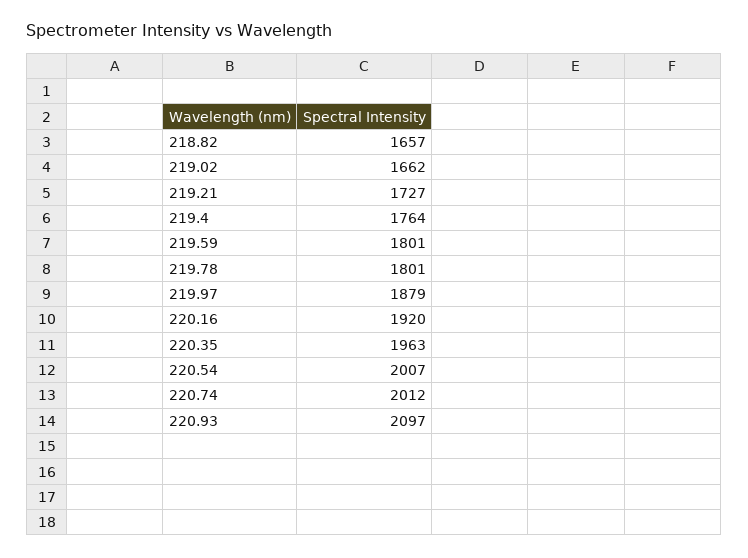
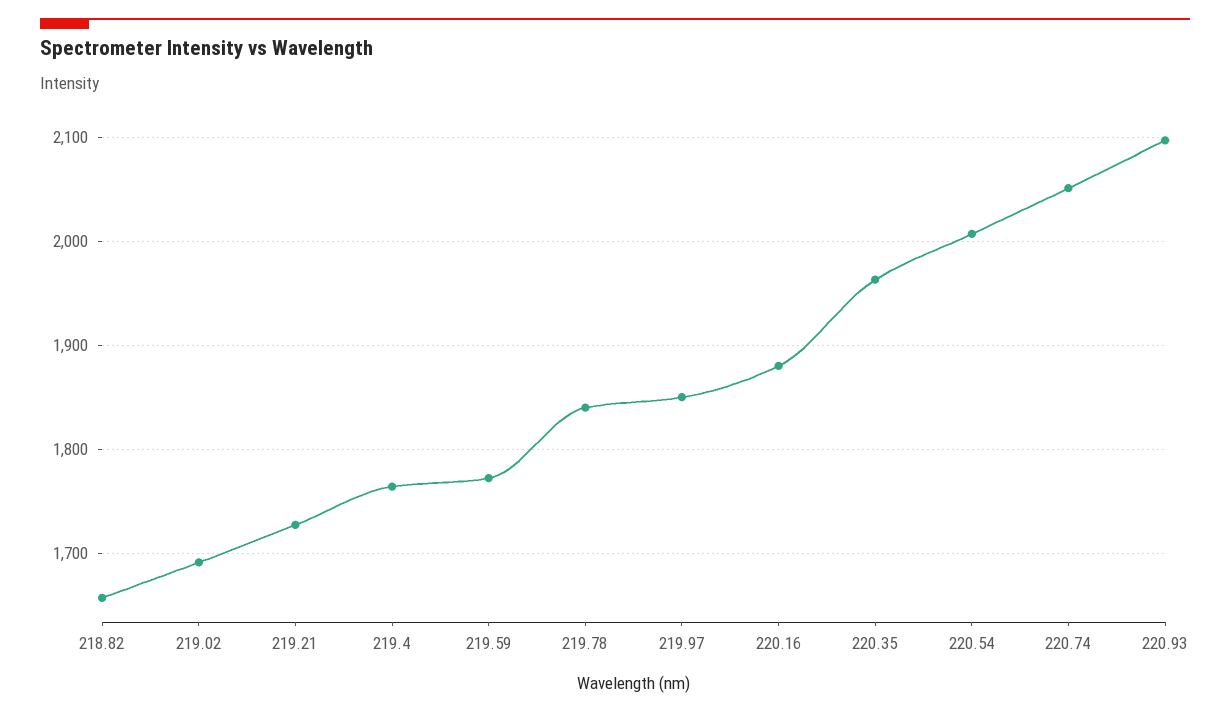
219.02: 1662 -> 1690
219.59: 1801 -> 1770
219.78: 1801 -> 1840
219.97: 1879 -> 1850
220.16: 1920 -> 1880
220.74: 2012 -> 2050

